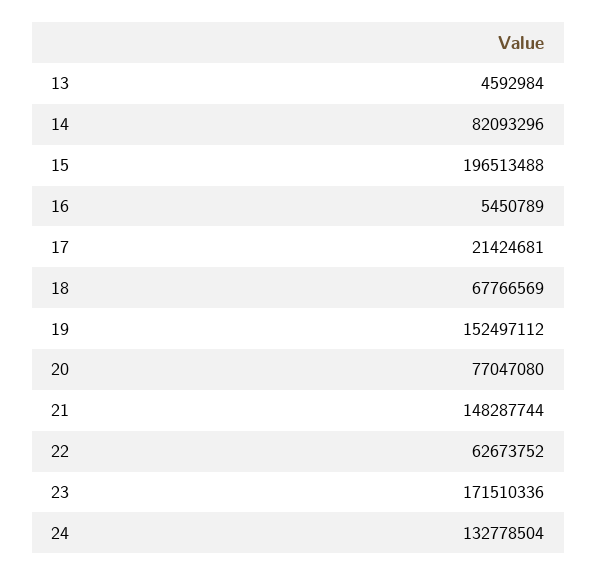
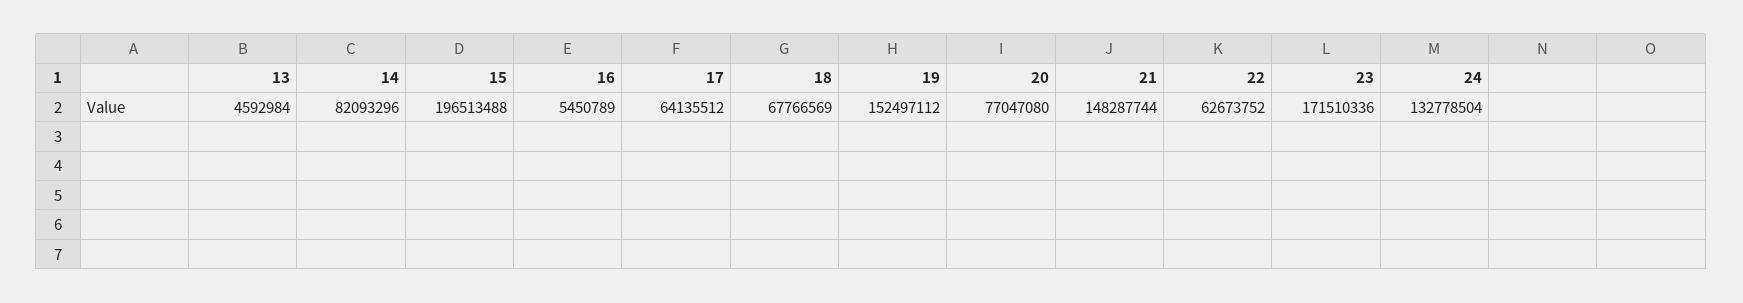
17: 21424681 -> 64135512

